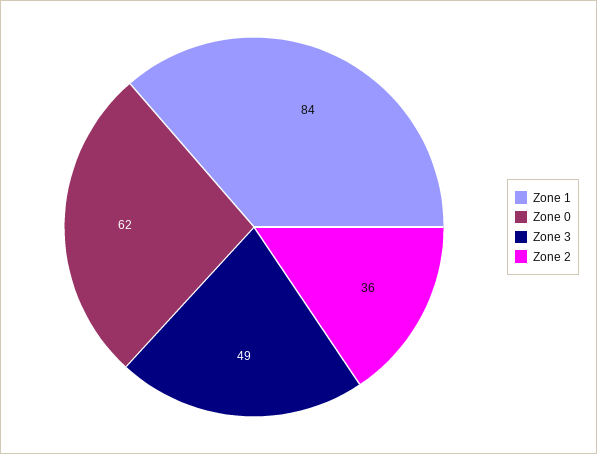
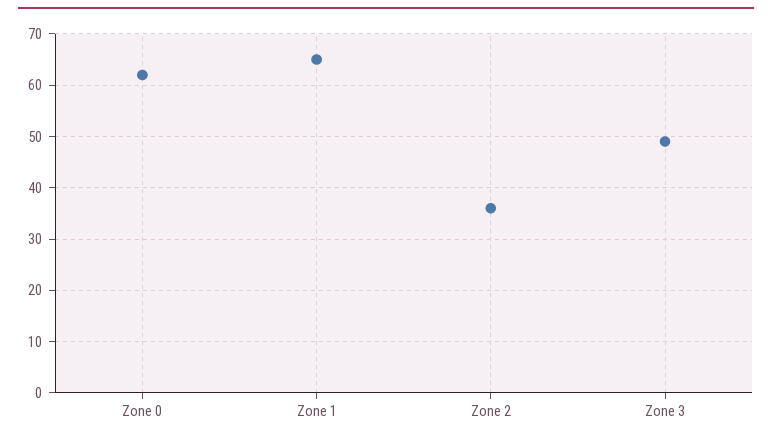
Zone 1: 84 -> 65

